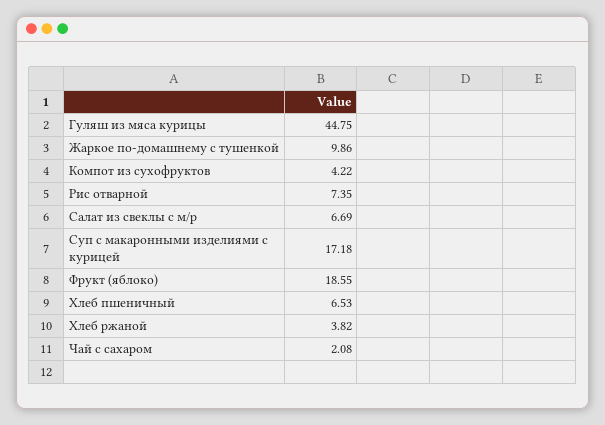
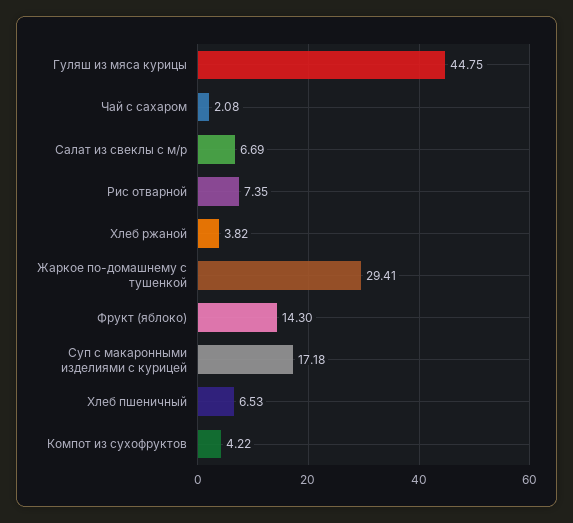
Жаркое по-домашнему с тушенкой: 9.86 -> 29.41
Фрукт (яблоко): 18.55 -> 14.3

